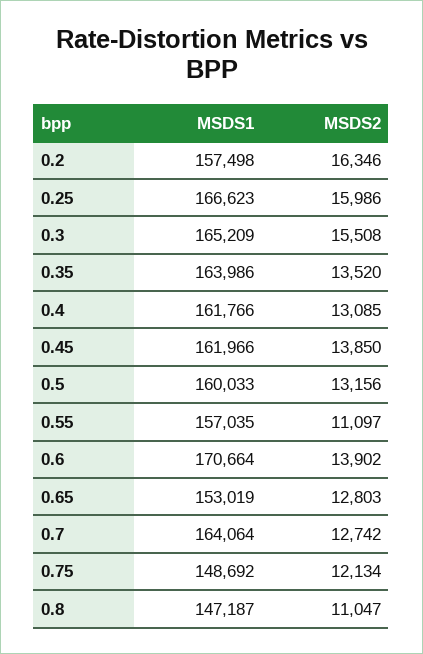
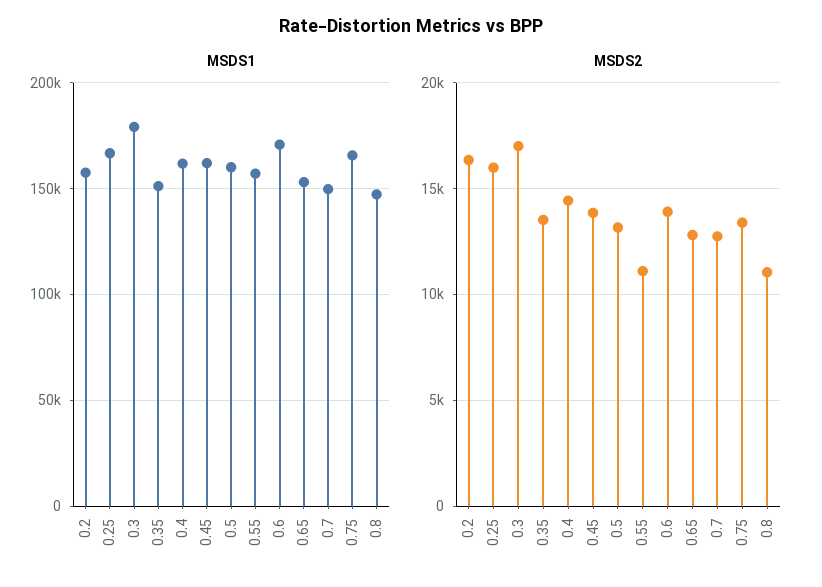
MSDS1, 0.3: 165209 -> 180000
MSDS2, 0.3: 15508 -> 17000
MSDS1, 0.35: 163986 -> 150000
MSDS2, 0.4: 13085 -> 14500
MSDS1, 0.7: 164064 -> 150000
MSDS1, 0.75: 148692 -> 165000
MSDS2, 0.75: 12134 -> 13500

